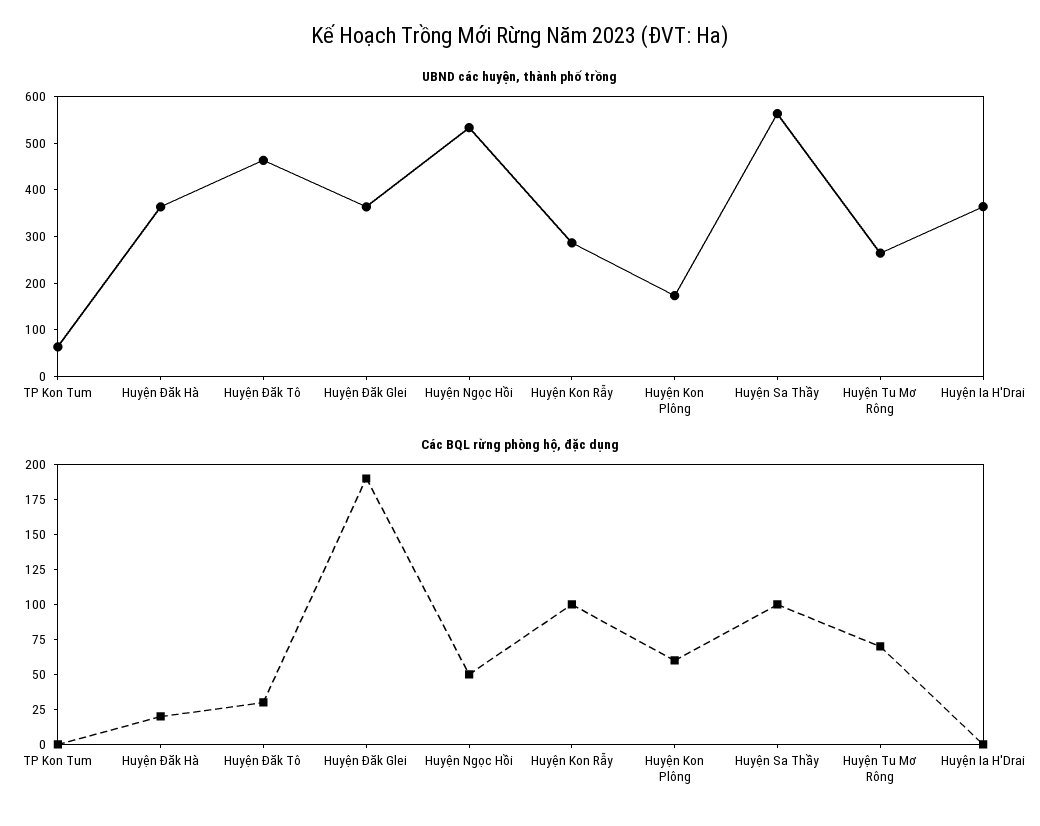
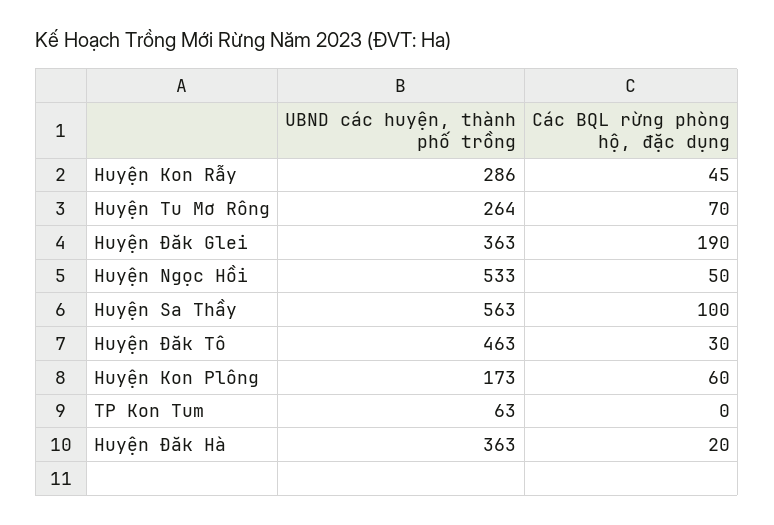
UBND các huyện, thành phố trồng, Huyện Ia H'Drai: 360 -> none
Các BQL rừng phòng hộ, đặc dụng, Huyện Kon Rẫy: 100 -> 45
Các BQL rừng phòng hộ, đặc dụng, Huyện Ia H'Drai: 0 -> none

